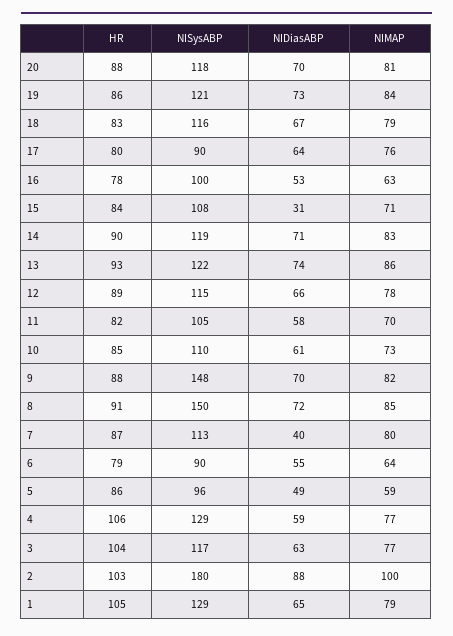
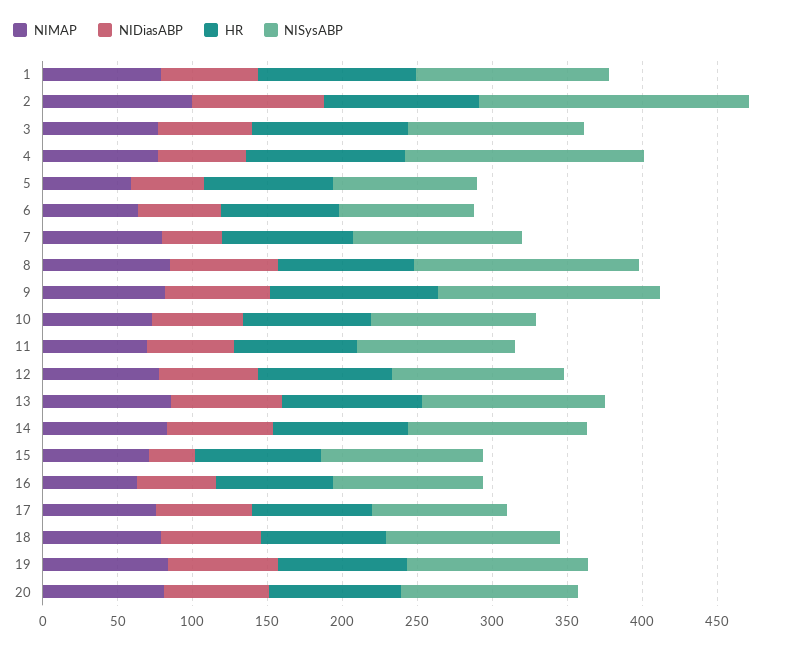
HR, 9: 88 -> 110
NISysABP, 4: 129 -> 160

